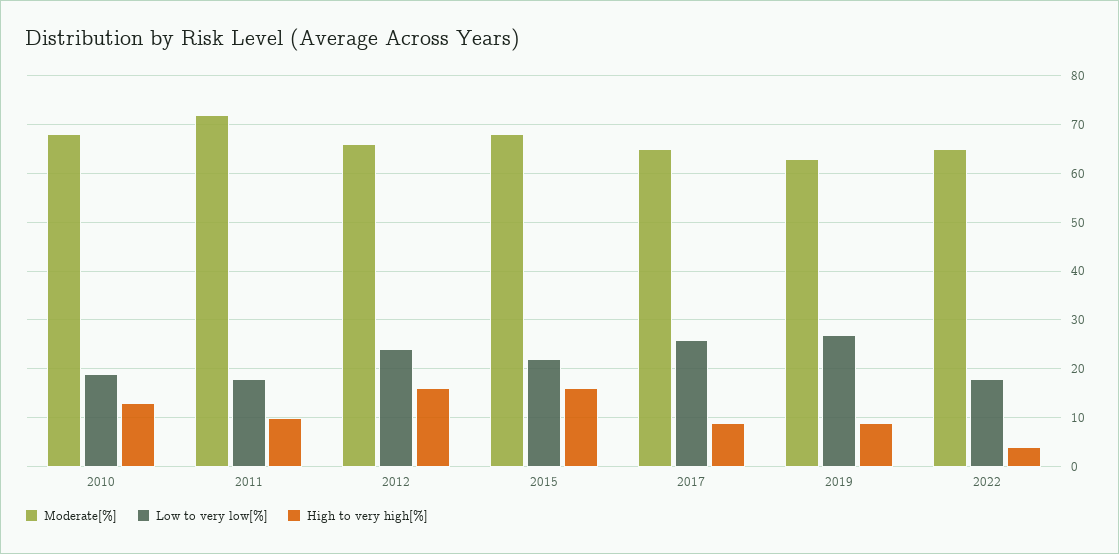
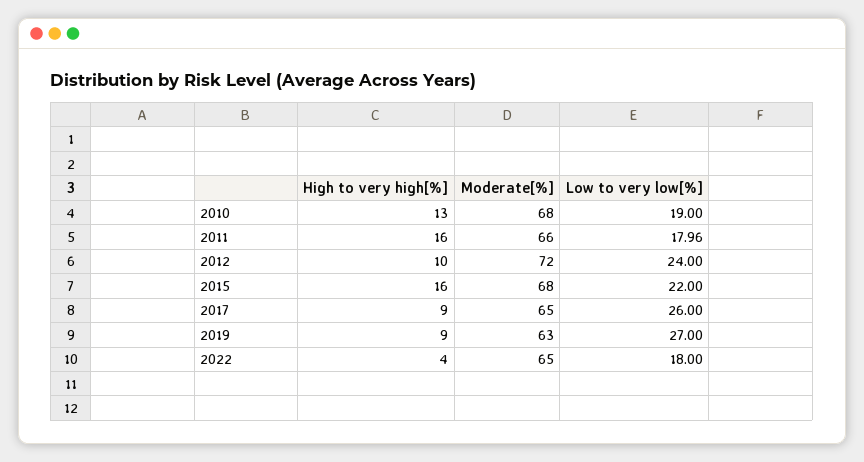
Moderate[%], 2011: 72 -> 66
High to very high[%], 2011: 10 -> 16
Moderate[%], 2012: 66 -> 72
High to very high[%], 2012: 16 -> 10

